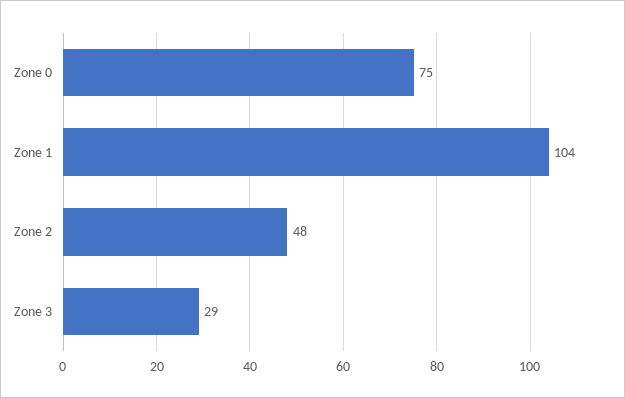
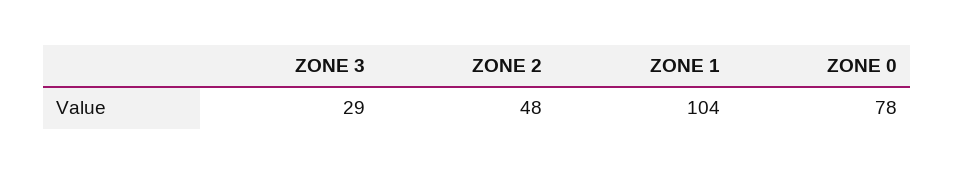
Zone 0: 75 -> 78

